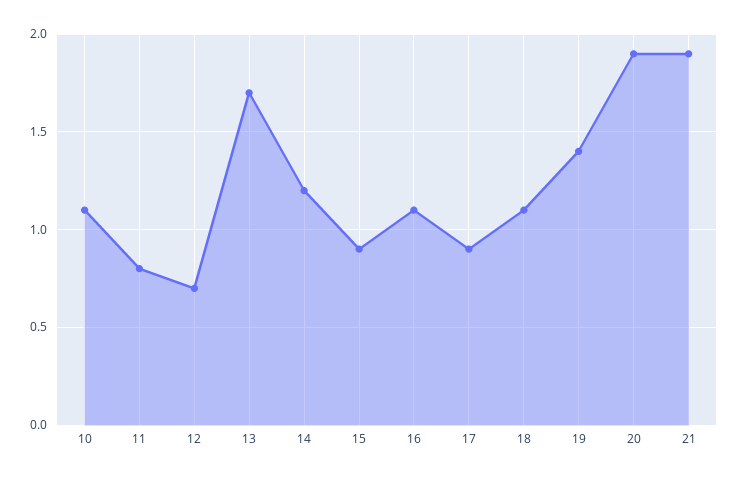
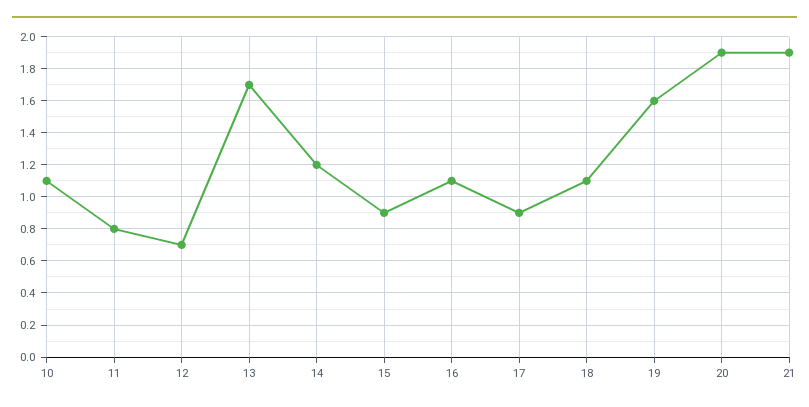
19: 1.4 -> 1.6

